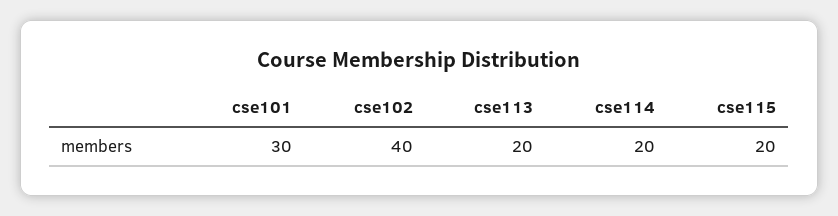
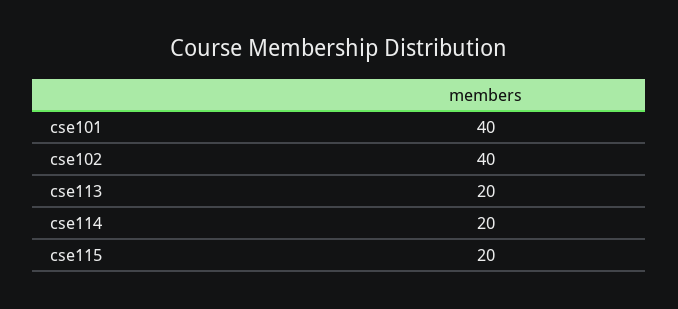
cse101: 30 -> 40

